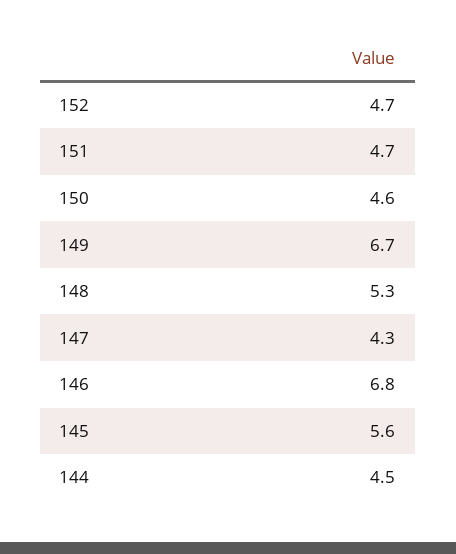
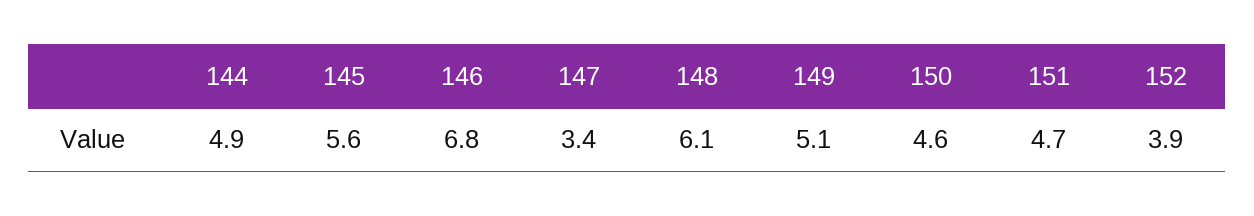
152: 4.7 -> 3.9
149: 6.7 -> 5.1
148: 5.3 -> 6.1
147: 4.3 -> 3.4
144: 4.5 -> 4.9

